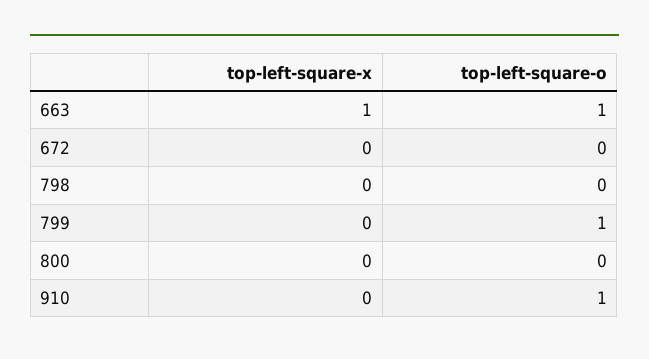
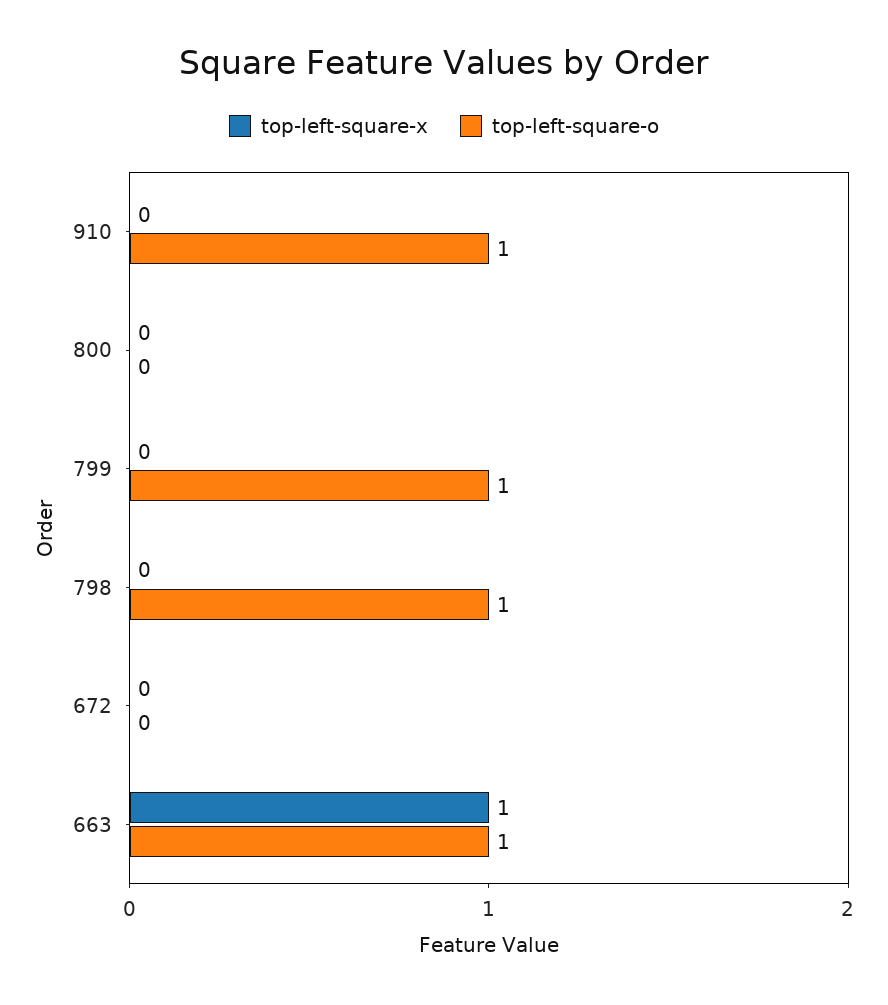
top-left-square-o, 798: 0 -> 1

